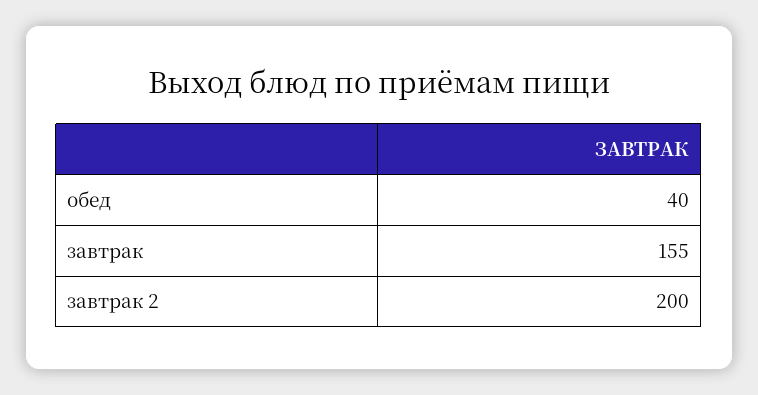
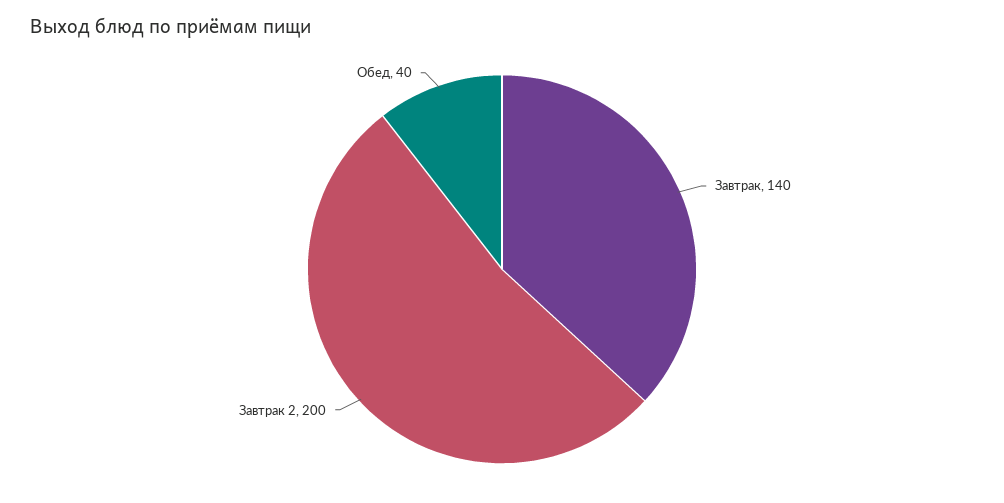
завтрак: 155 -> 140

